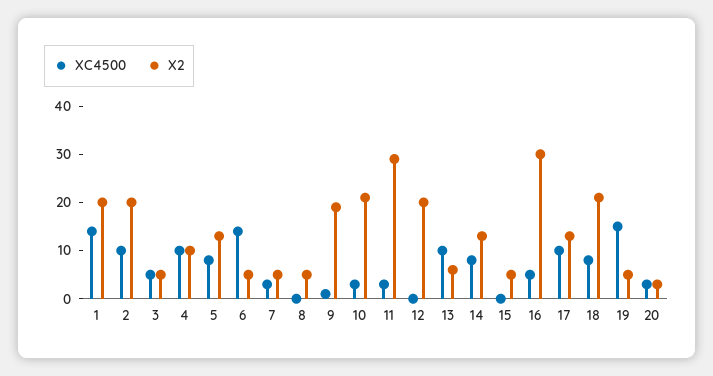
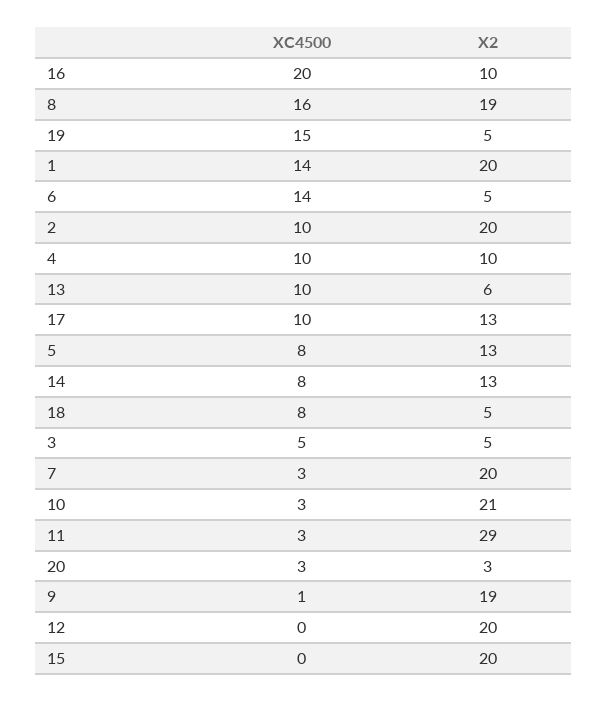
X2, 7: 5 -> 20
XC4500, 8: 0 -> 16
X2, 8: 5 -> 19
X2, 15: 5 -> 20
XC4500, 16: 5 -> 20
X2, 16: 30 -> 10
X2, 18: 20 -> 5

